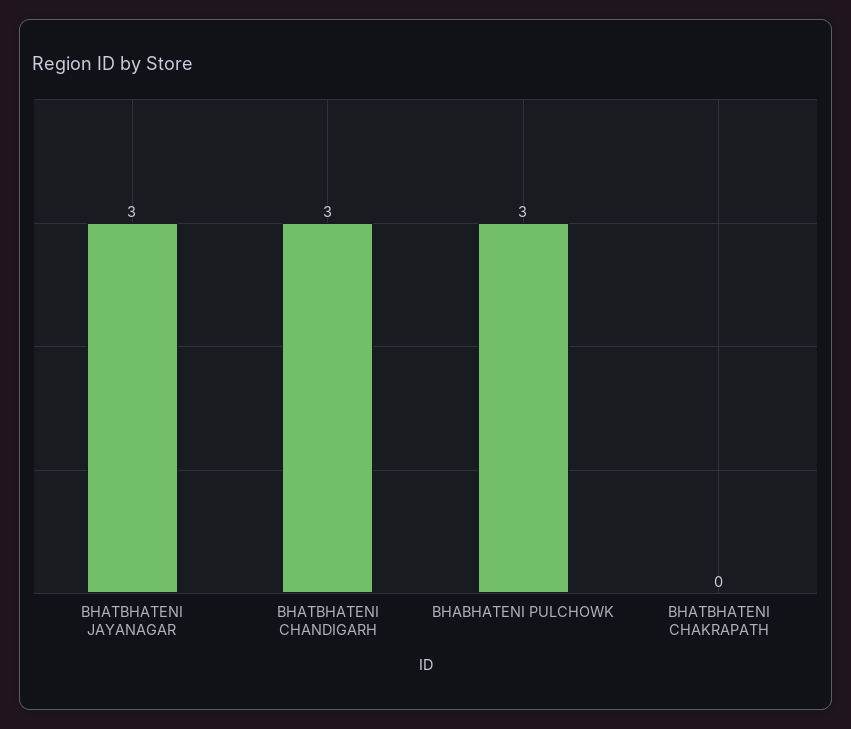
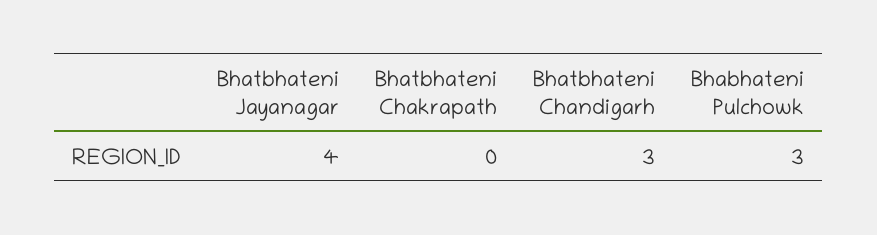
BHATBHATENI JAYANAGAR: 3 -> 4

